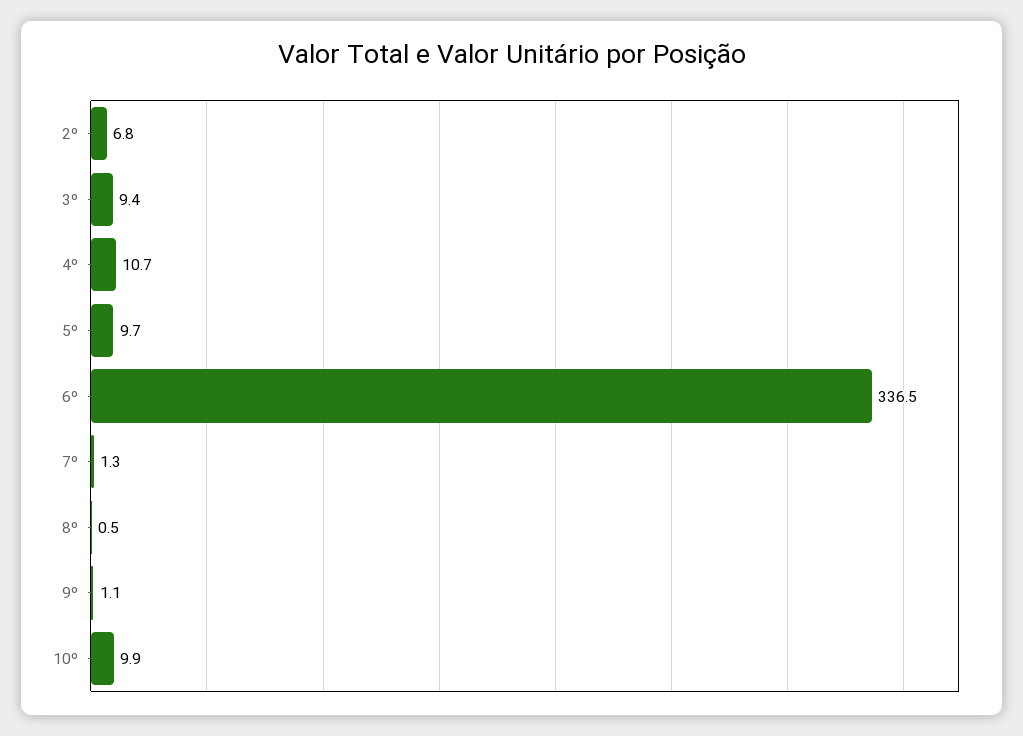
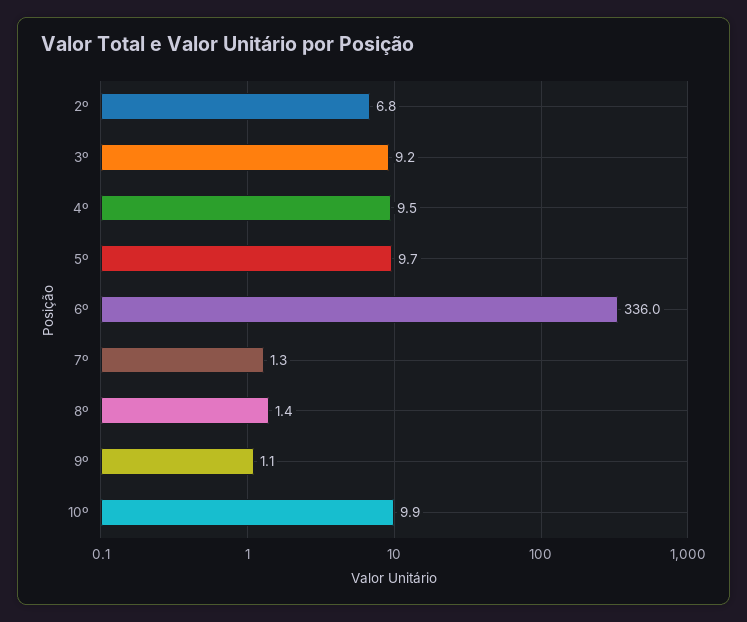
3º: 9.4 -> 9.2
4º: 10.7 -> 9.5
6º: 336.5 -> 336
8º: 0.5 -> 1.4

